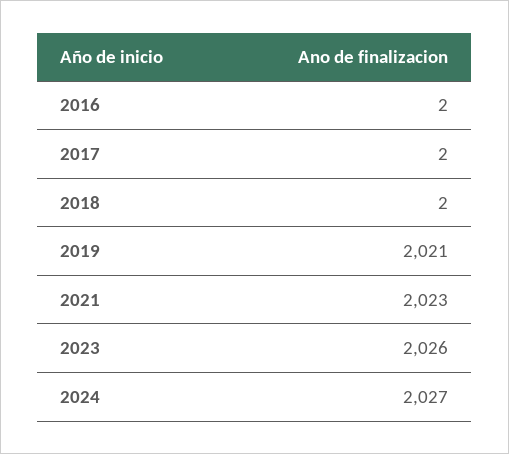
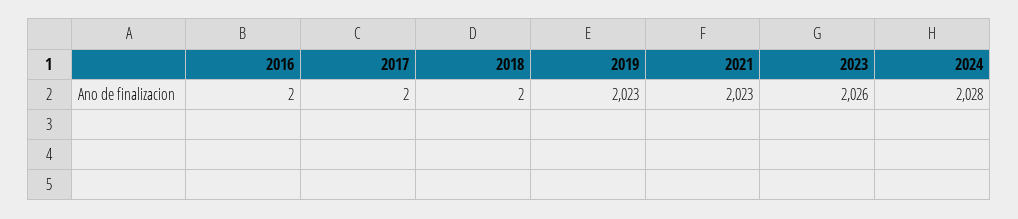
2019: 2021 -> 2023
2024: 2027 -> 2028

